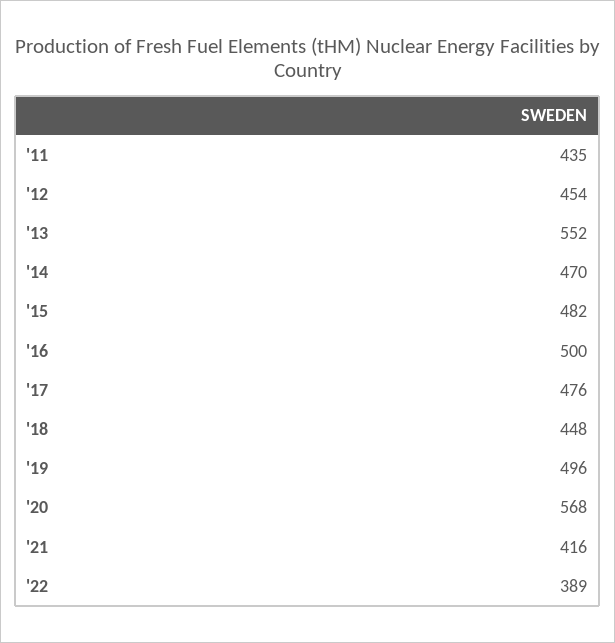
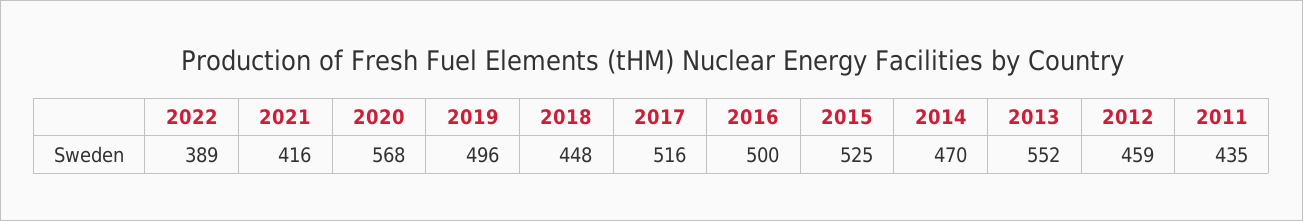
'12: 454 -> 459
'15: 482 -> 525
'17: 476 -> 516

